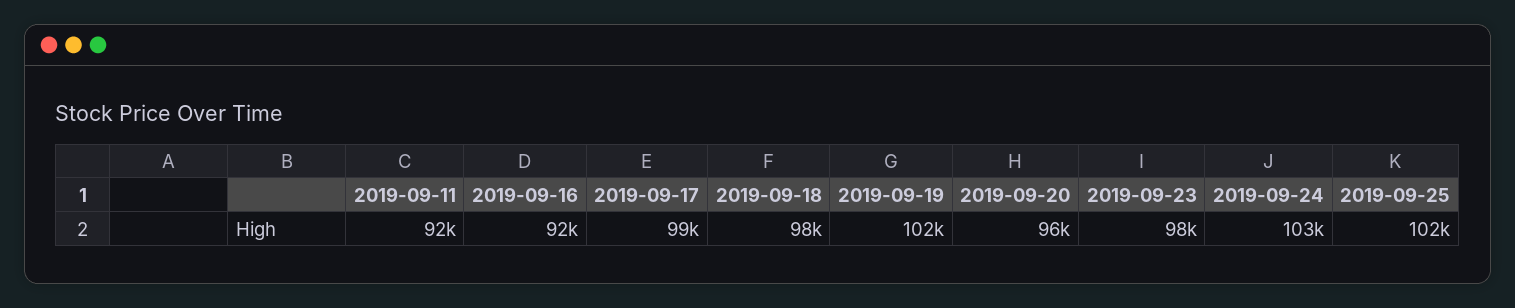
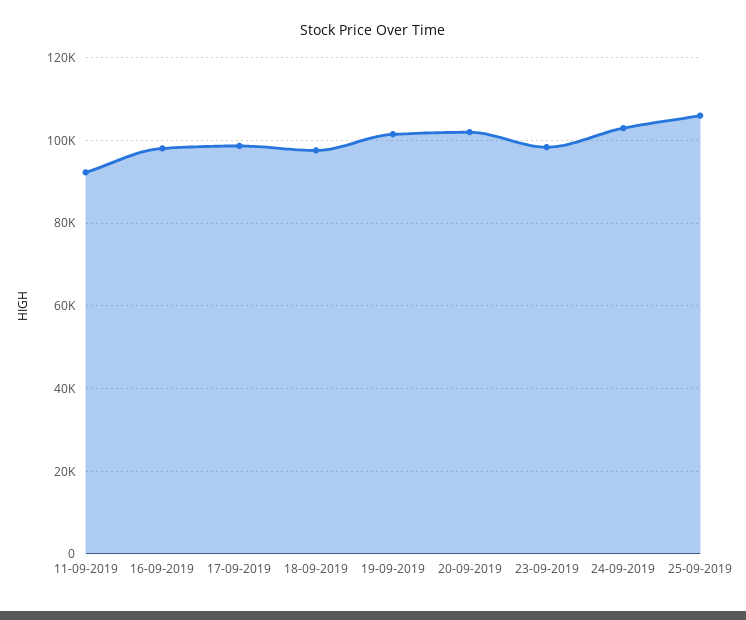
2019-09-16: 92000 -> 98000
2019-09-20: 96000 -> 102000
2019-09-25: 102000 -> 106000

